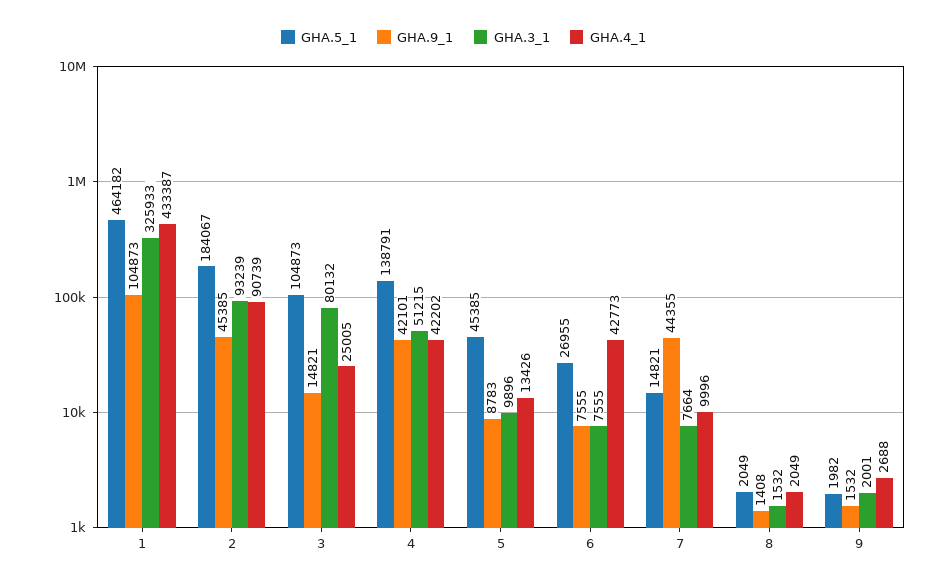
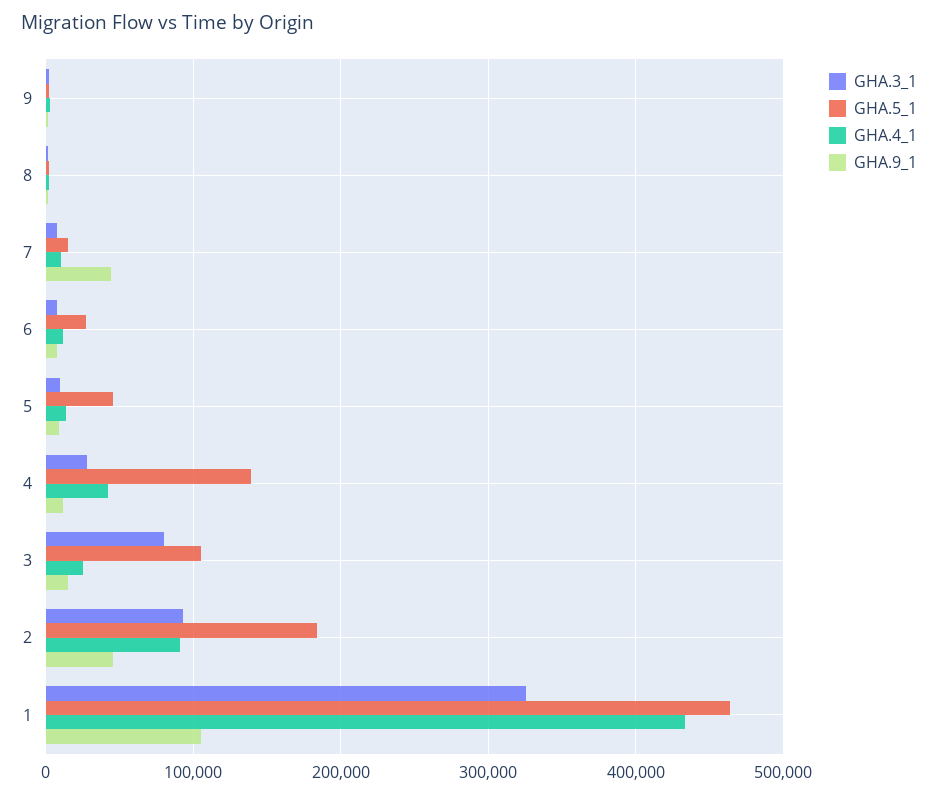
GHA.9_1, 4: 42101 -> 10000
GHA.3_1, 4: 51215 -> 30000
GHA.4_1, 6: 42773 -> 10000

